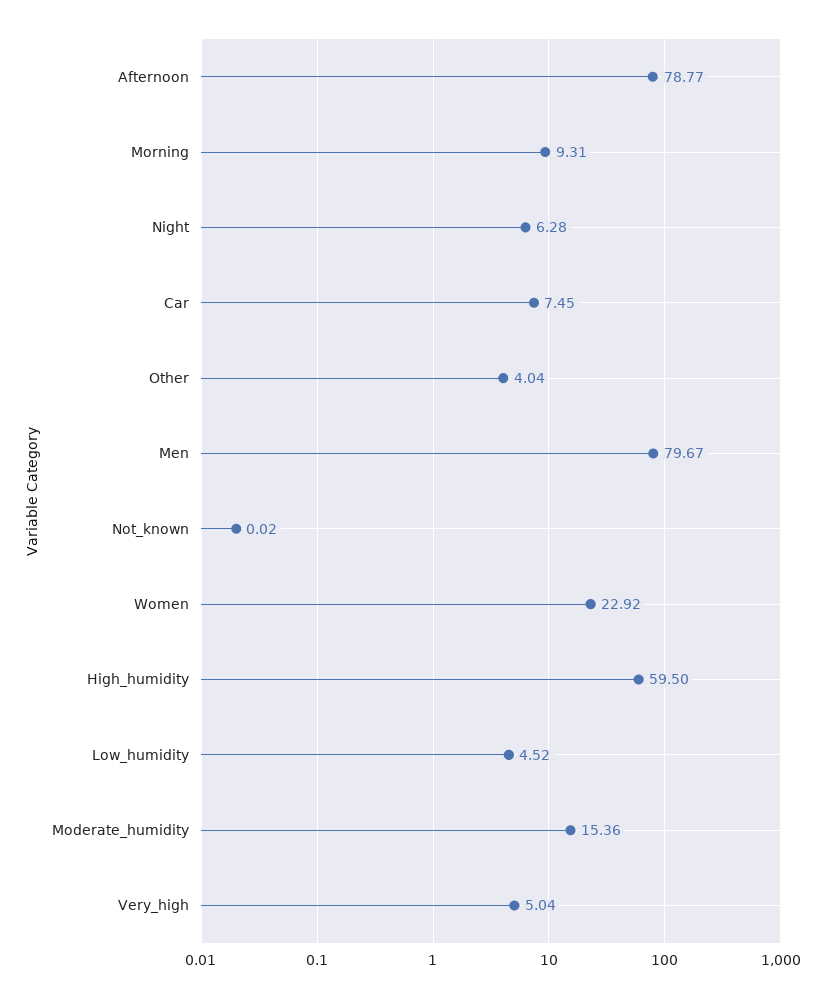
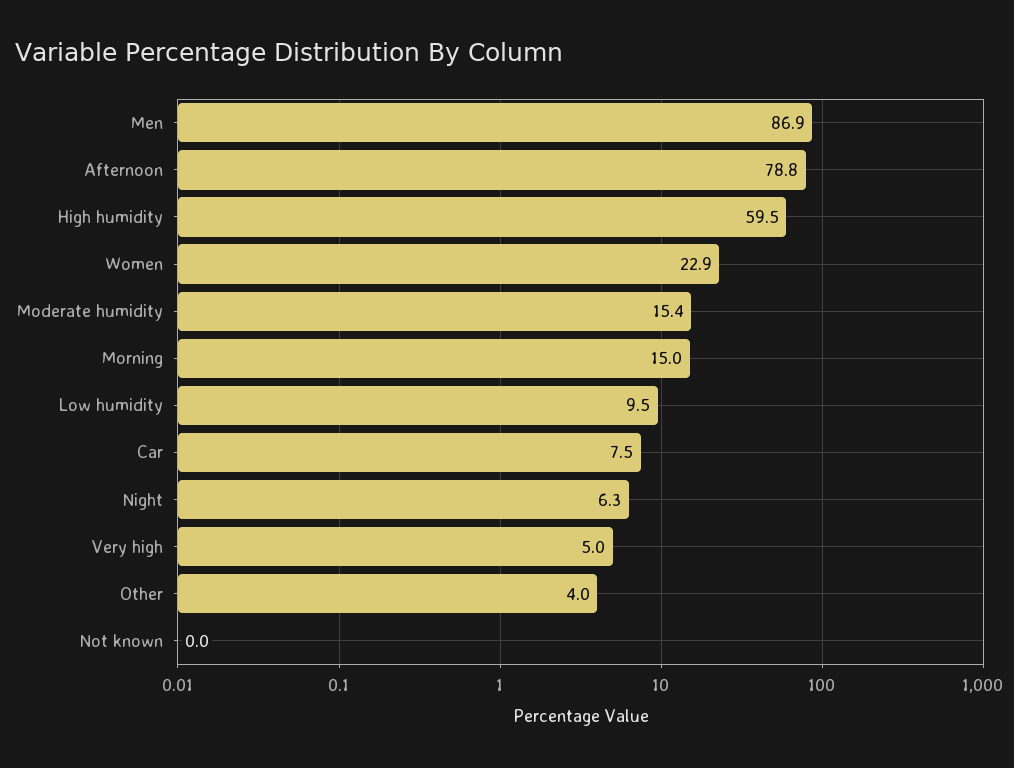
Morning: 9.31 -> 15
Men: 79.67 -> 86.9
Low_humidity: 4.52 -> 9.5

